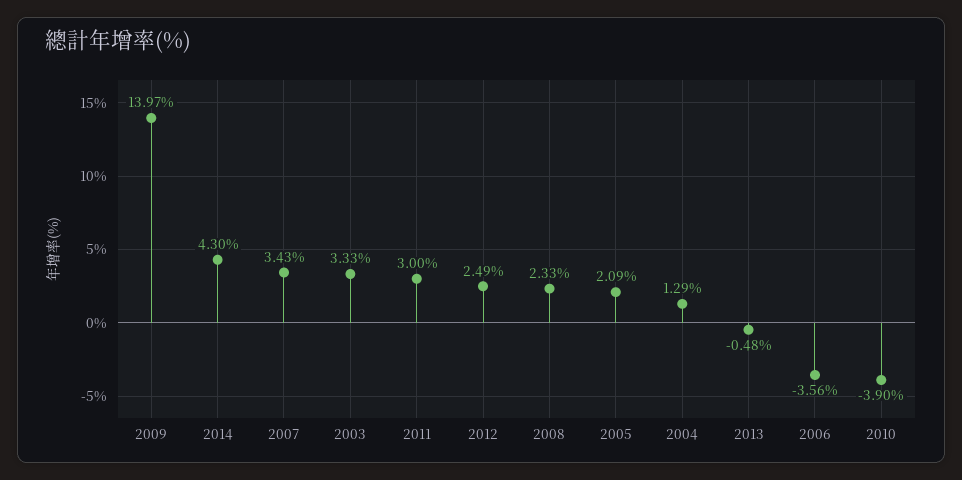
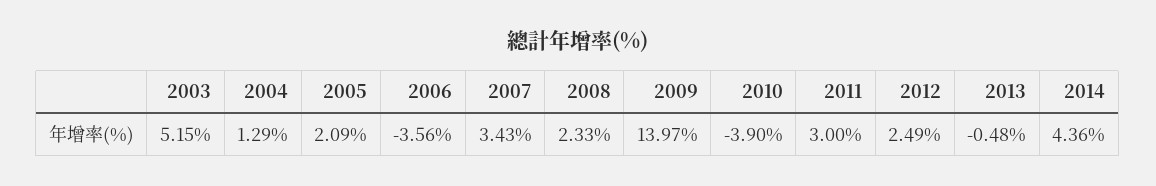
2014: 4.3 -> 4.36
2003: 3.33 -> 5.15

